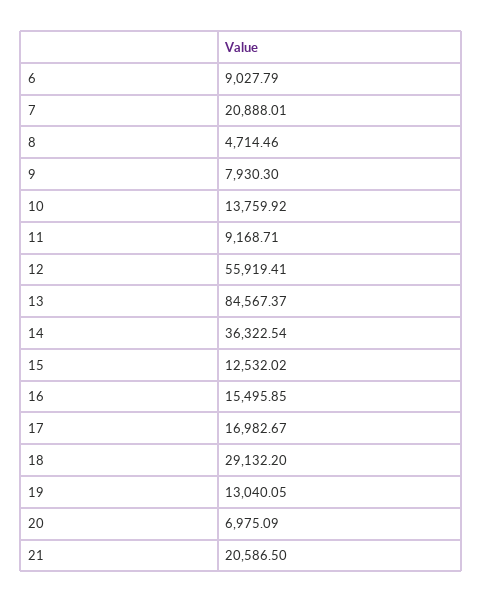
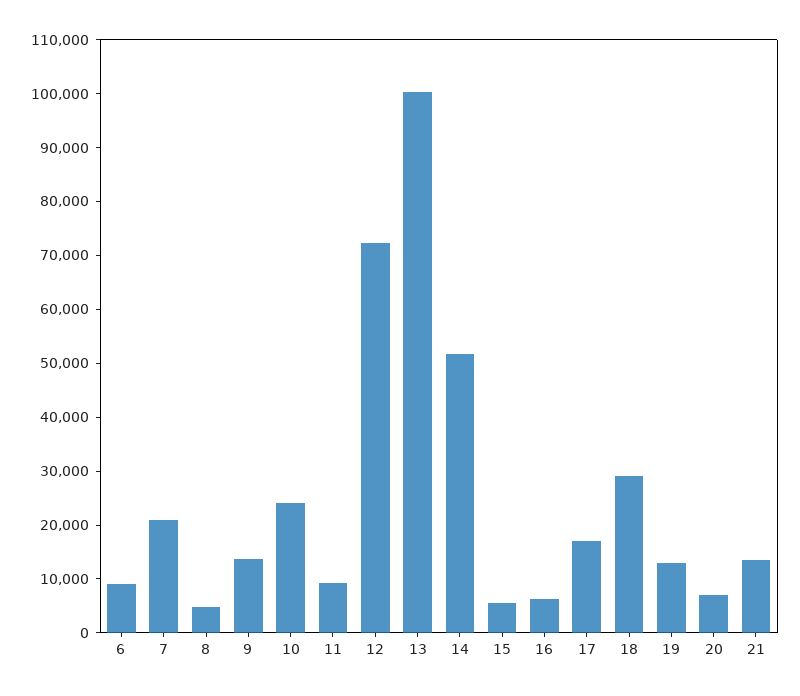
9: 7930.3 -> 14000
10: 13759.92 -> 24000
12: 55919.41 -> 72000
13: 84567.37 -> 100000
14: 36322.54 -> 52000
15: 12532.02 -> 6000
16: 15495.85 -> 6000
21: 20586.5 -> 14000

